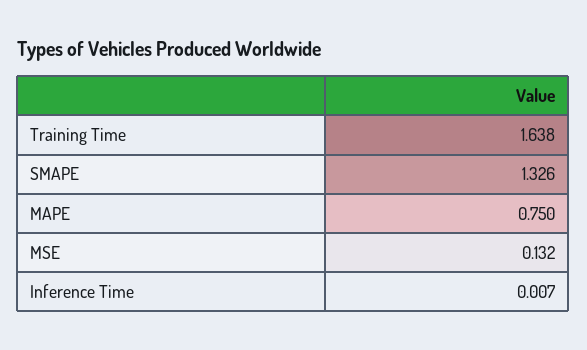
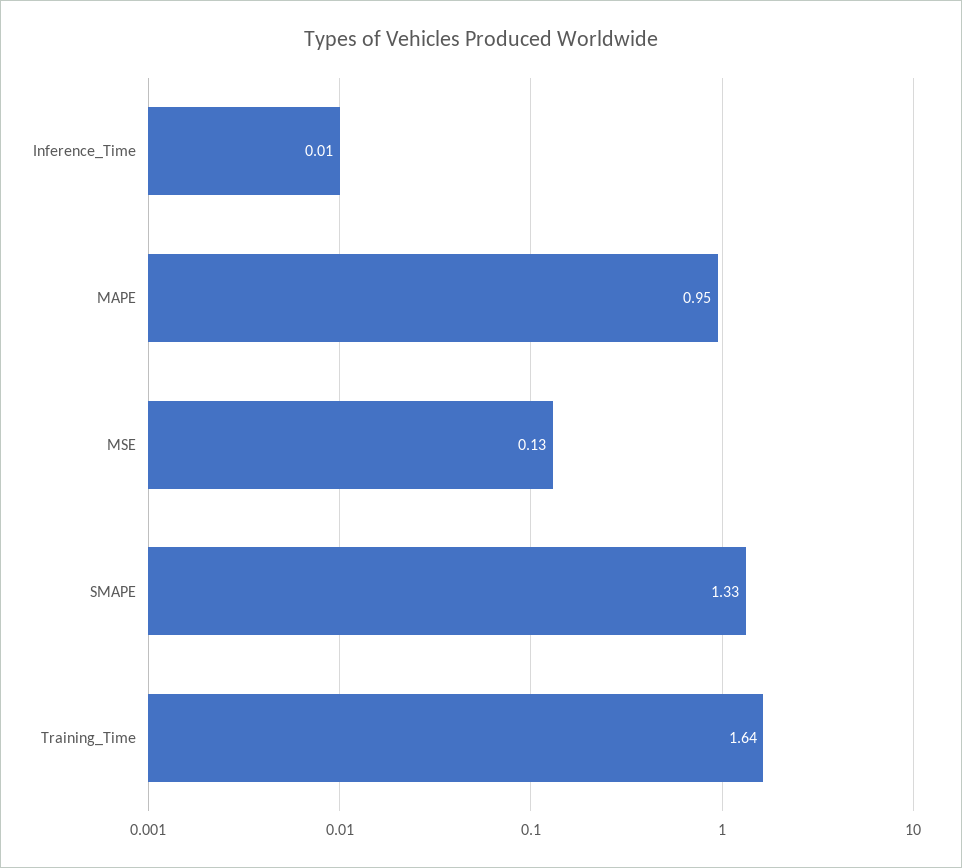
MAPE: 0.75 -> 0.95

